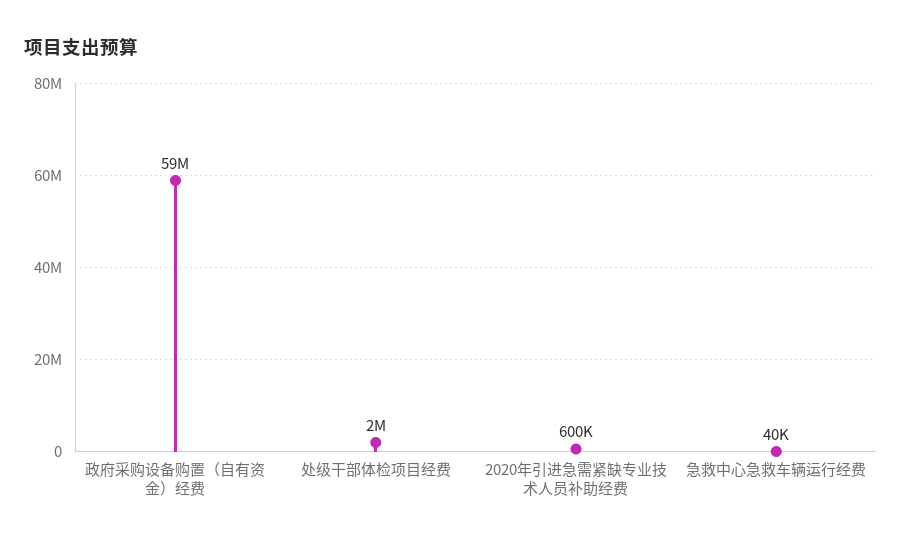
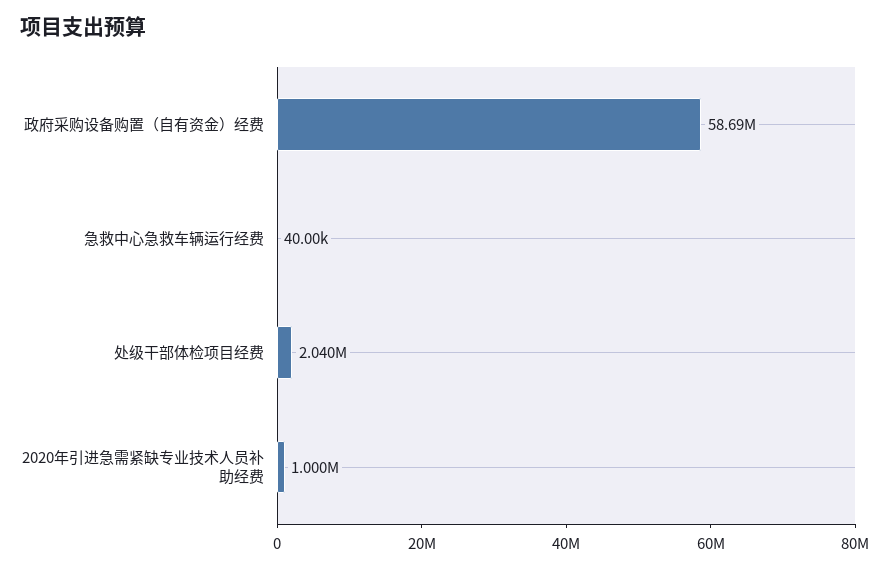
2020年引进急需紧缺专业技术人员补助经费: 600000 -> 1000000

